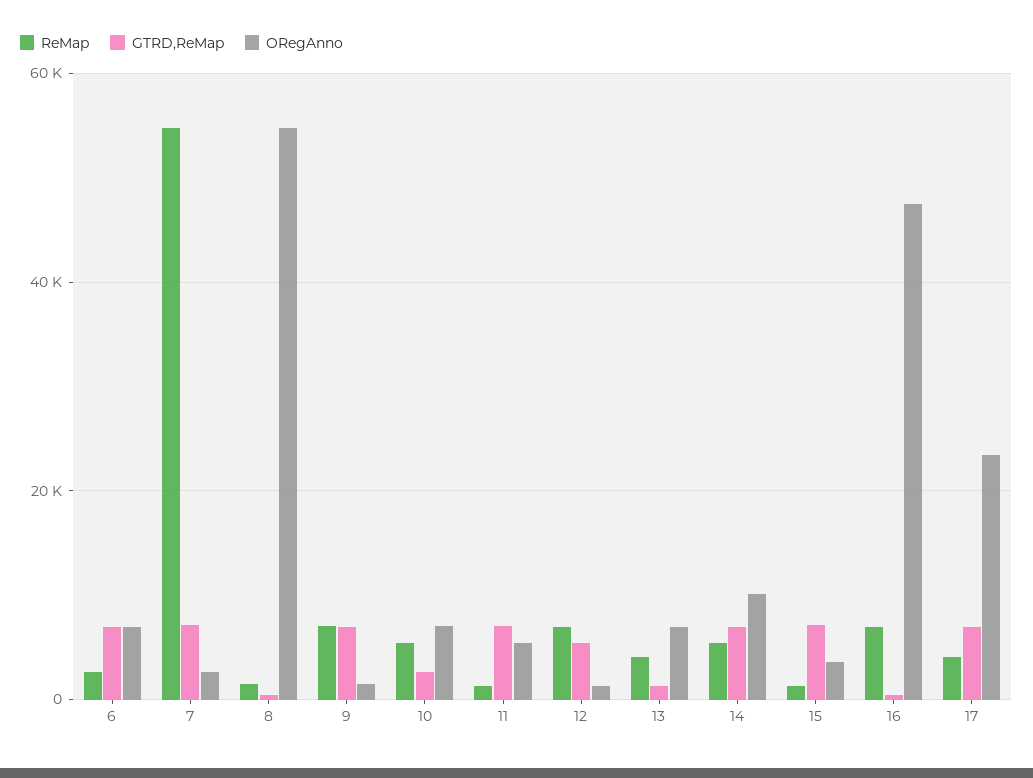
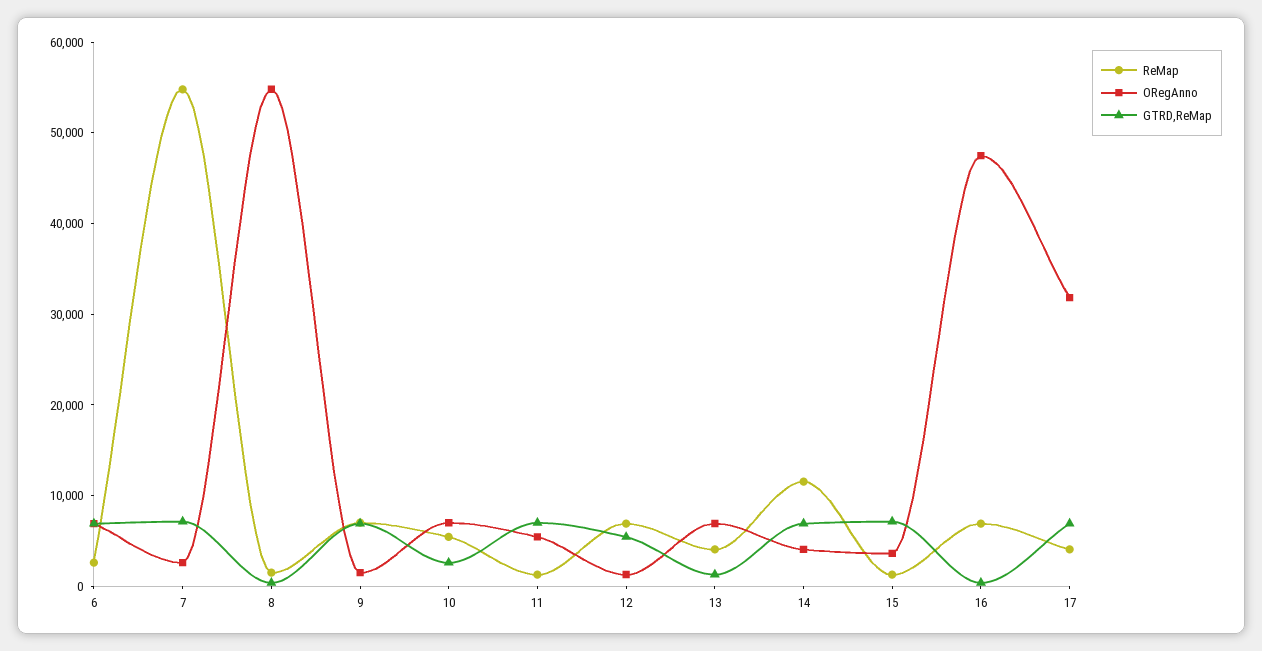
ReMap, 14: 6000 -> 12000
ORegAnno, 14: 10000 -> 4000
ORegAnno, 17: 24000 -> 32000

